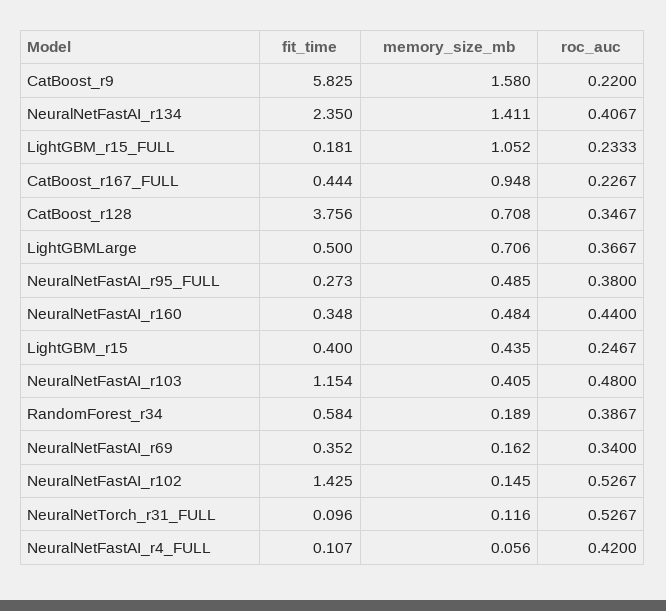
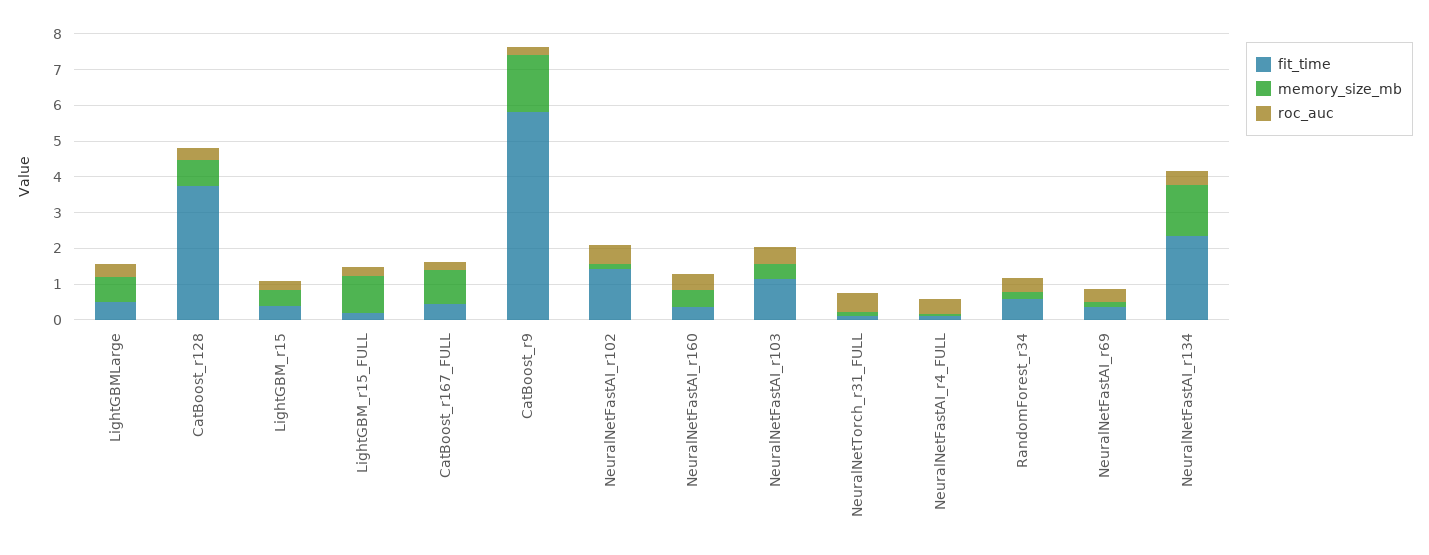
fit_time, NeuralNetFastAI_r95_FULL: 0.273 -> none
memory_size_mb, NeuralNetFastAI_r95_FULL: 0.485 -> none
roc_auc, NeuralNetFastAI_r95_FULL: 0.38 -> none

